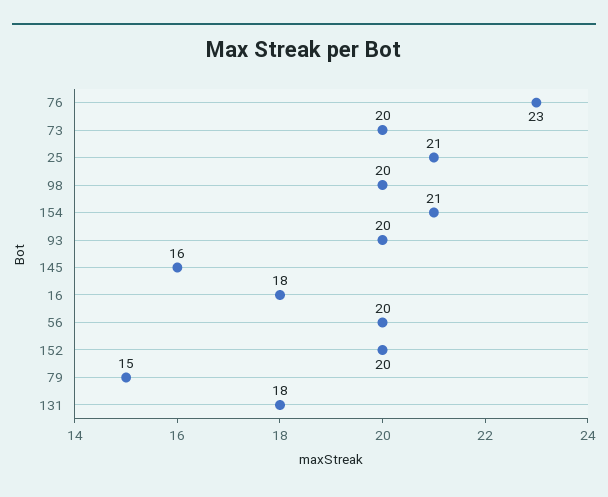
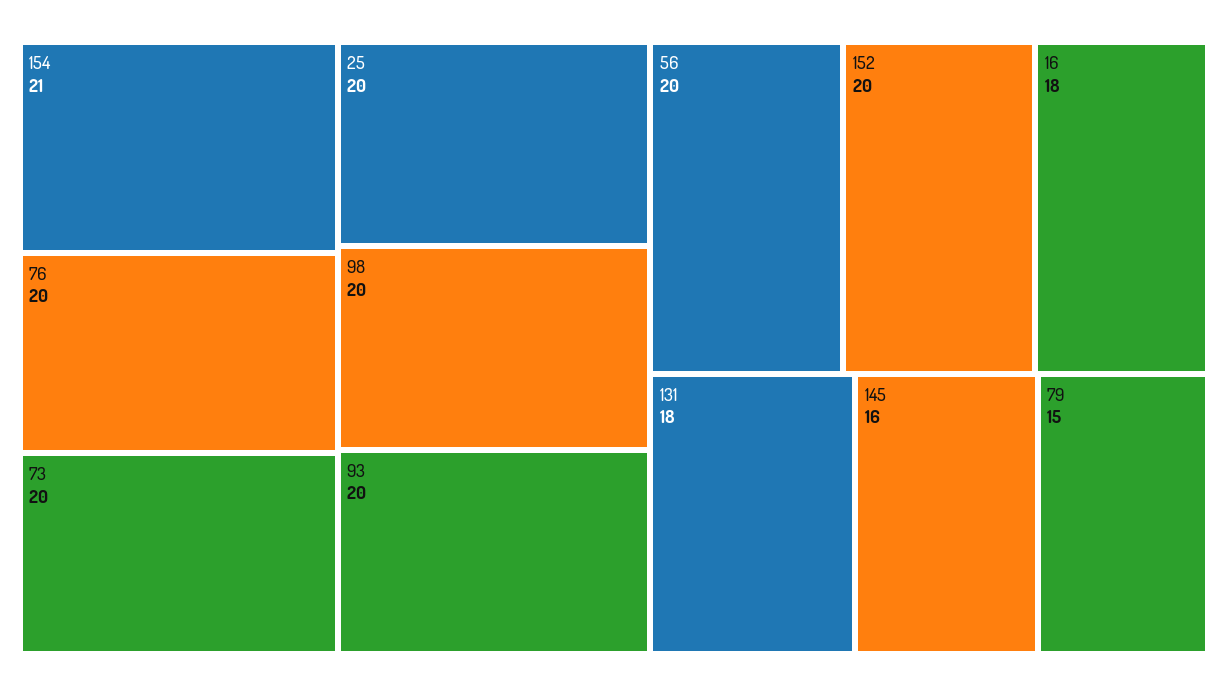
76: 23 -> 20
25: 21 -> 20

